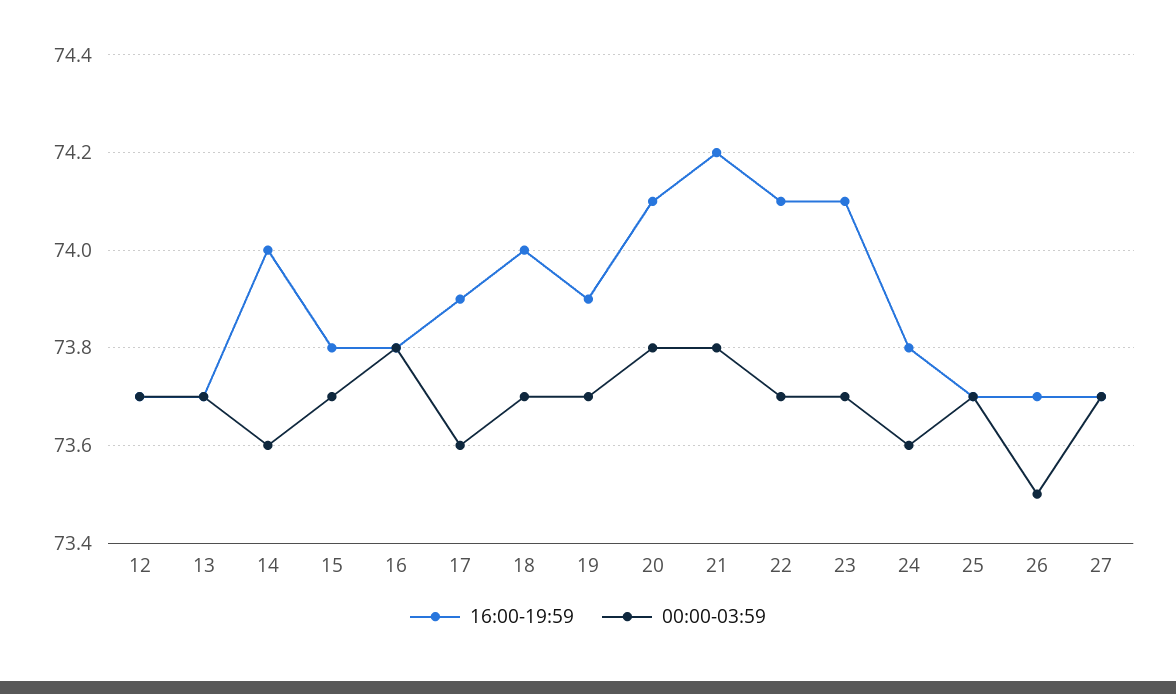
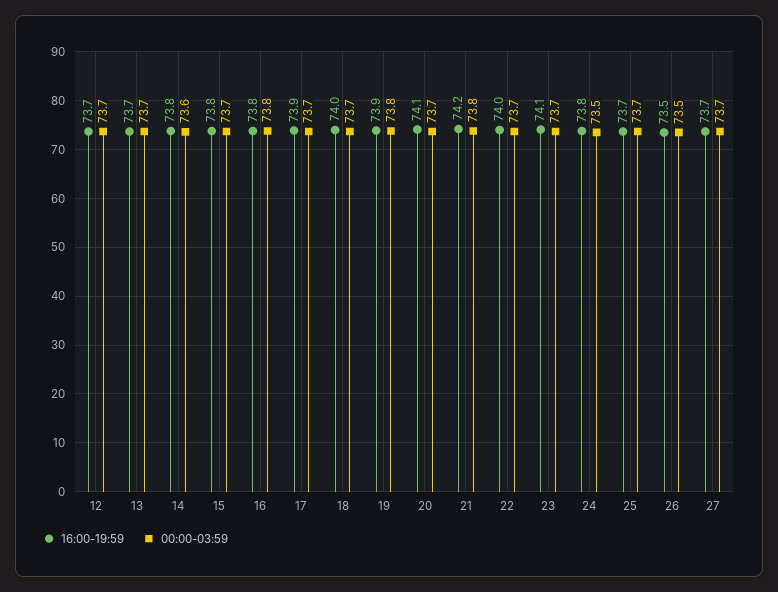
16:00-19:59, 14: 74 -> 73.8
00:00-03:59, 17: 73.6 -> 73.7
00:00-03:59, 19: 73.7 -> 73.8
00:00-03:59, 20: 73.8 -> 73.7
16:00-19:59, 22: 74.1 -> 74
00:00-03:59, 24: 73.6 -> 73.5
16:00-19:59, 26: 73.7 -> 73.5

